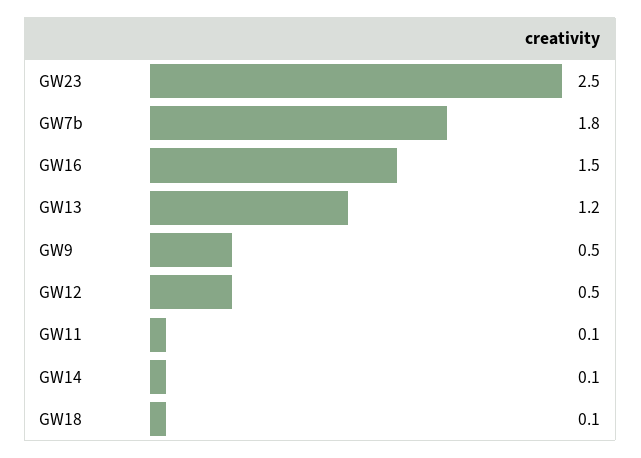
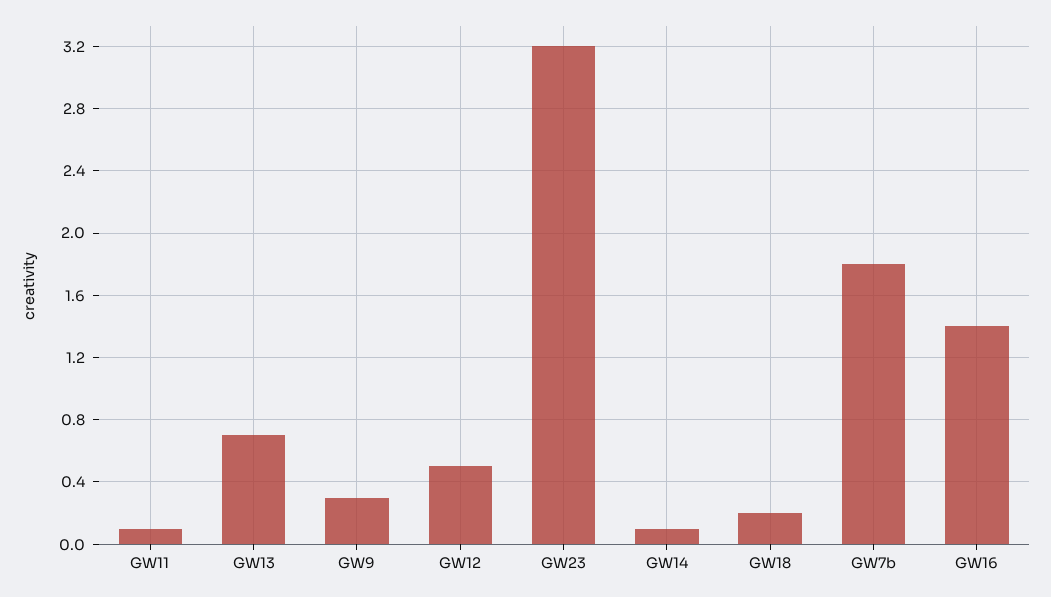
GW23: 2.5 -> 3.2
GW16: 1.5 -> 1.4
GW13: 1.2 -> 0.7
GW9: 0.5 -> 0.3
GW18: 0.1 -> 0.2

